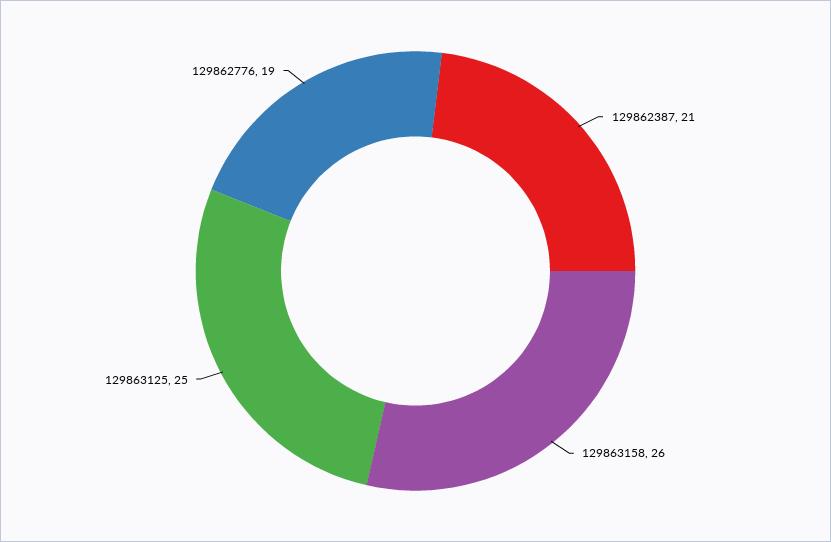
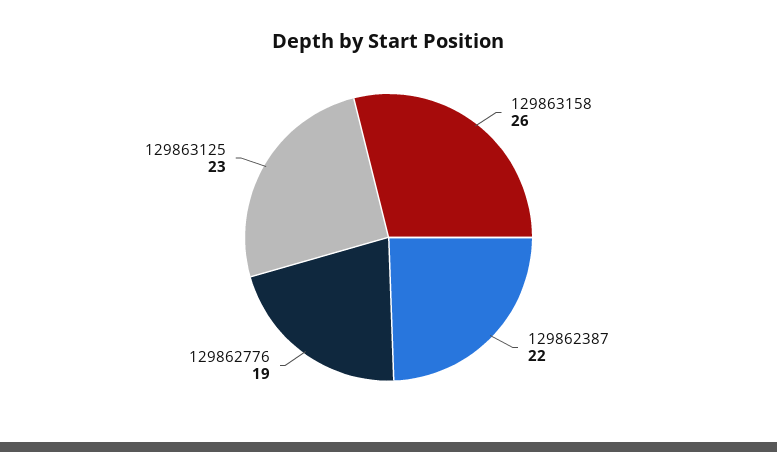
129862387: 21 -> 22
129863125: 25 -> 23

